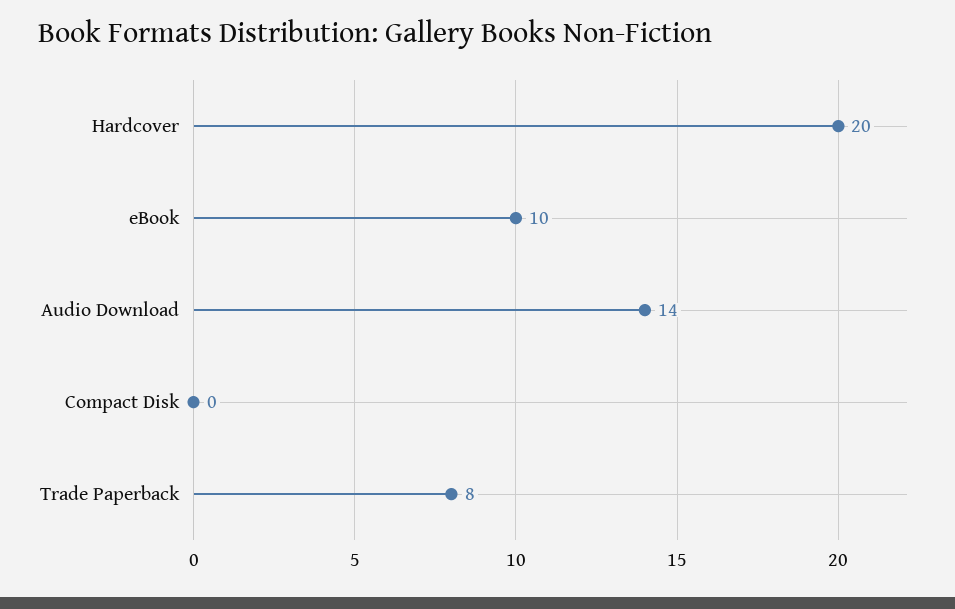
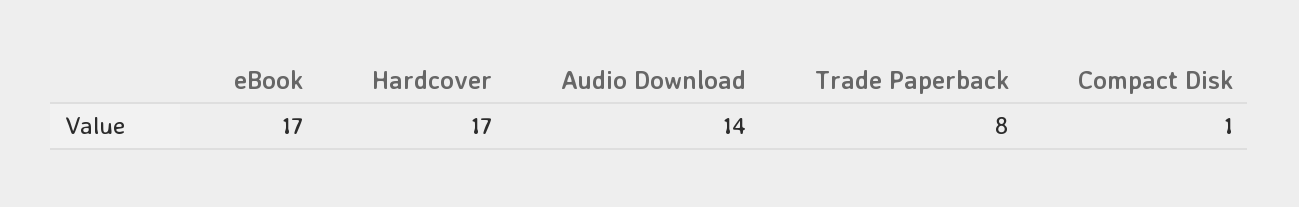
Hardcover: 20 -> 17
eBook: 10 -> 17
Compact Disk: 0 -> 1

